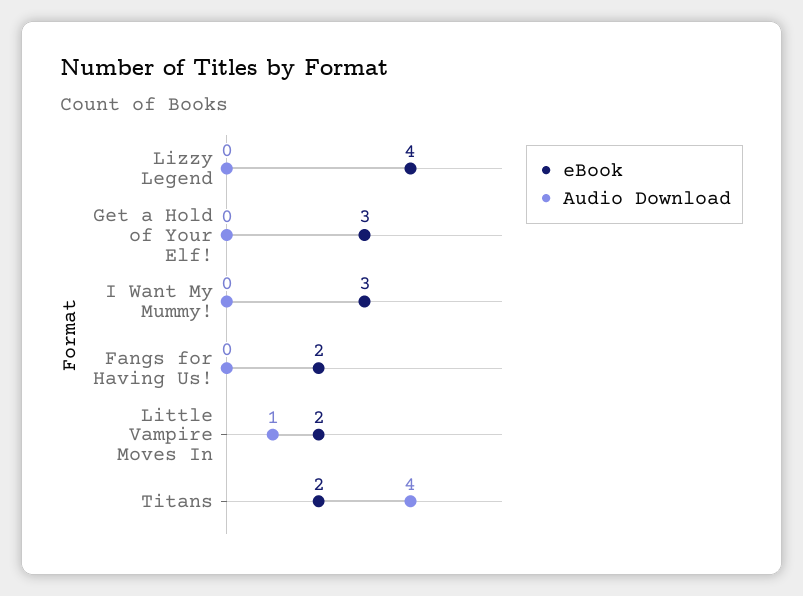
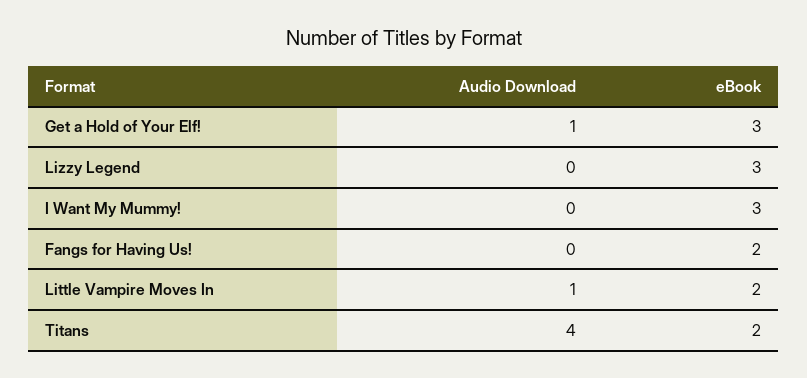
eBook, Lizzy Legend: 4 -> 3
Audio Download, Get a Hold of Your Elf!: 0 -> 1

